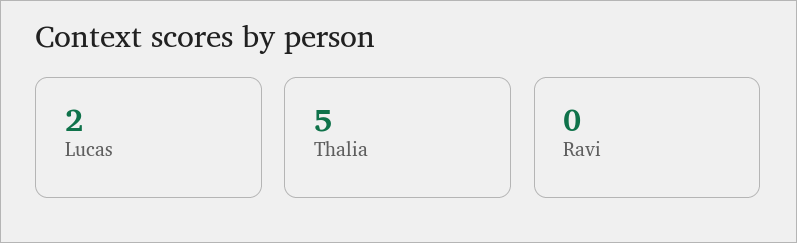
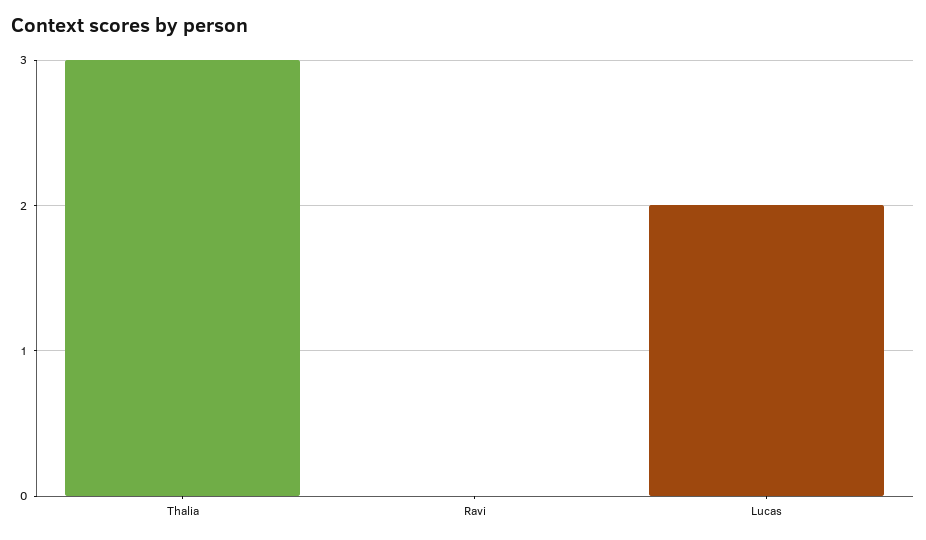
Thalia: 5 -> 3

